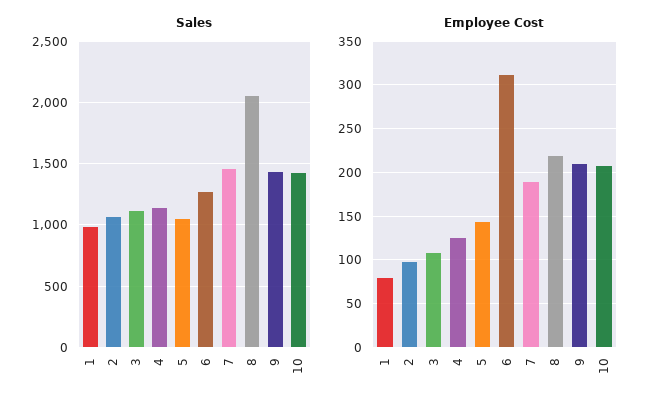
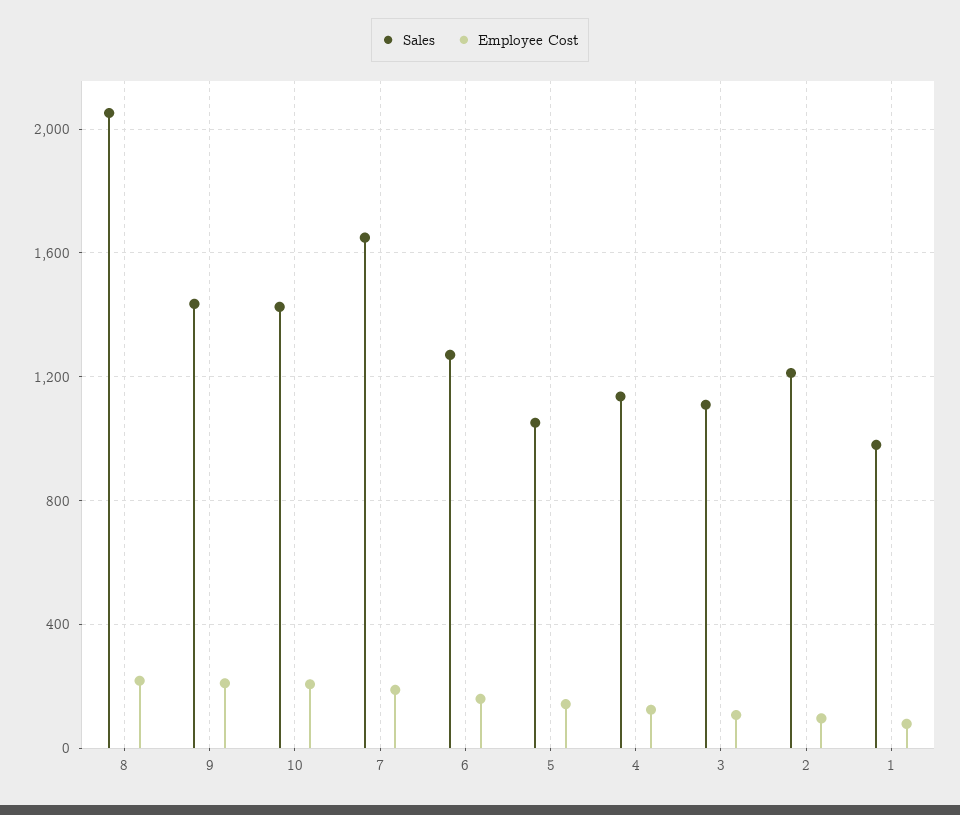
Sales, 2: 1050 -> 1200
Sales, 7: 1450 -> 1650
Employee Cost, 6: 310 -> 150

